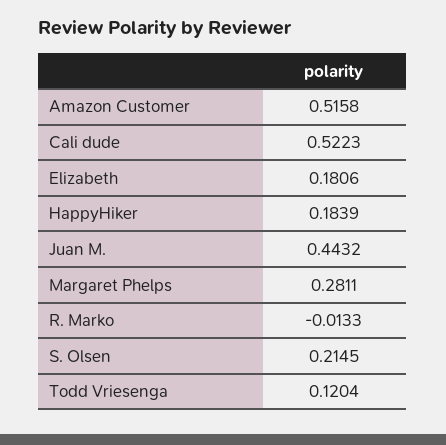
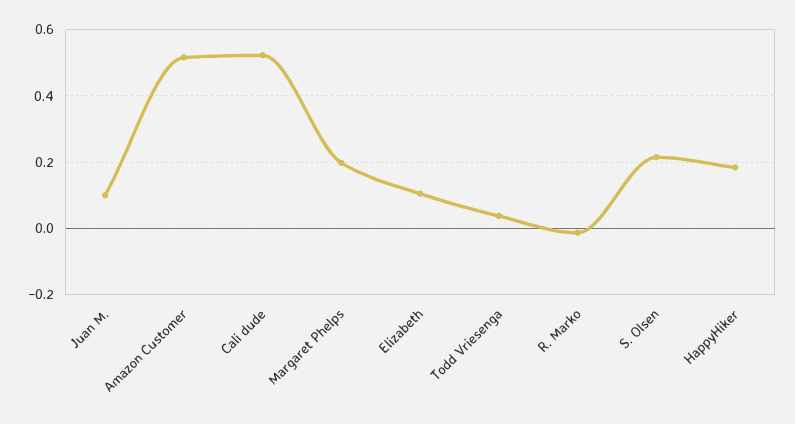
Elizabeth: 0.1806 -> 0.1
Juan M.: 0.4432 -> 0.1
Margaret Phelps: 0.2811 -> 0.2
Todd Vriesenga: 0.1204 -> 0.04

